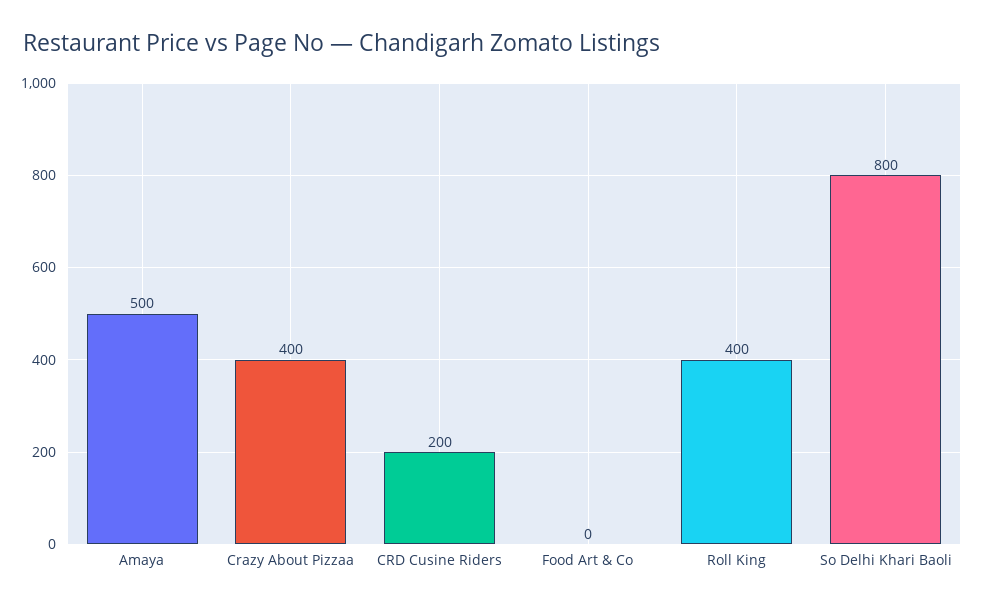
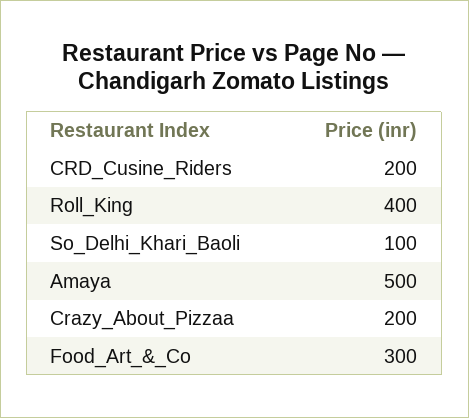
Crazy About Pizzaa: 400 -> 200
Food Art & Co: 0 -> 300
So Delhi Khari Baoli: 800 -> 100

